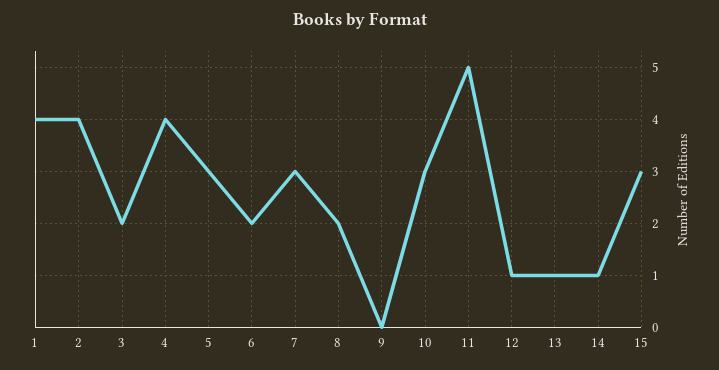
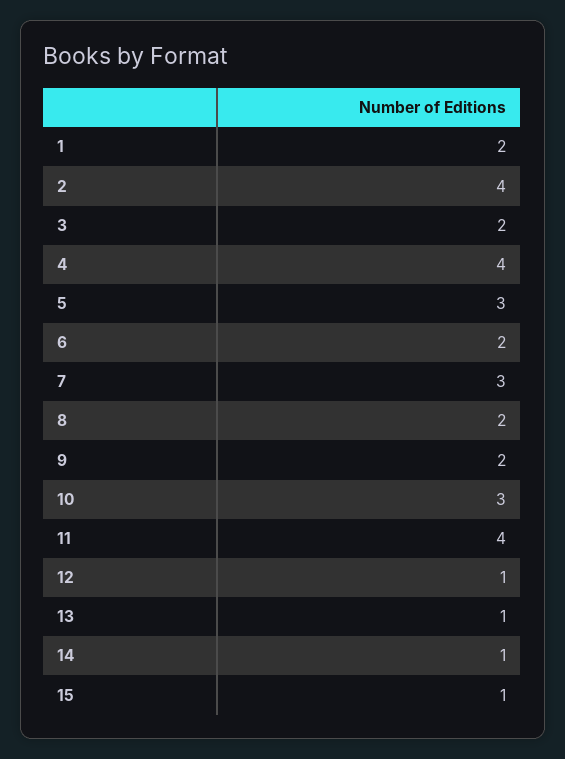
1: 4 -> 2
9: 0 -> 2
11: 5 -> 4
15: 3 -> 1

